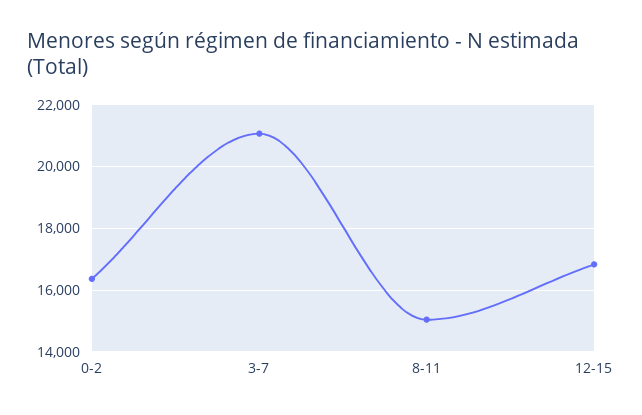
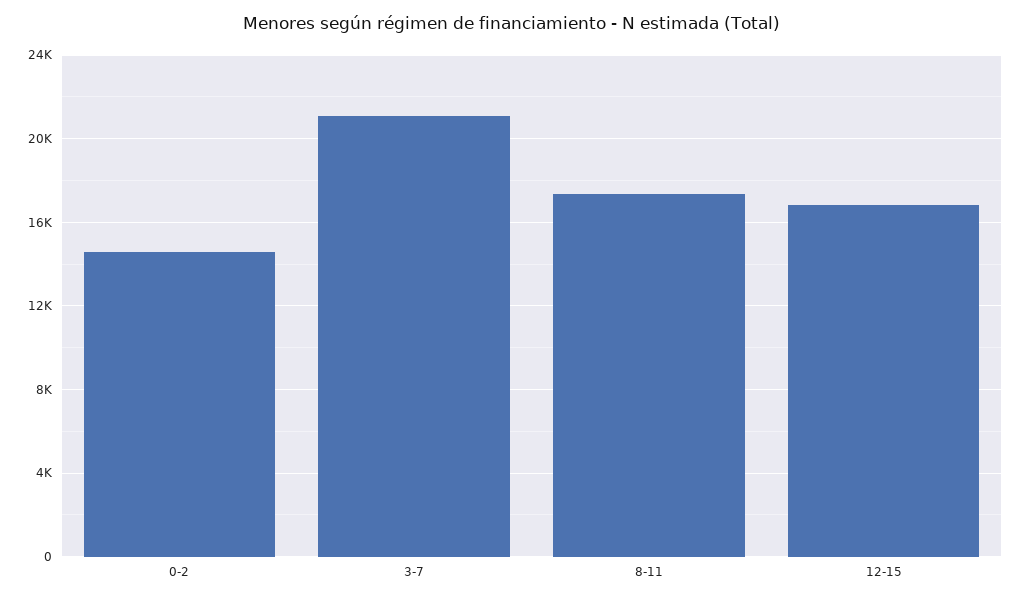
0-2: 16400 -> 14500
8-11: 15000 -> 17500

